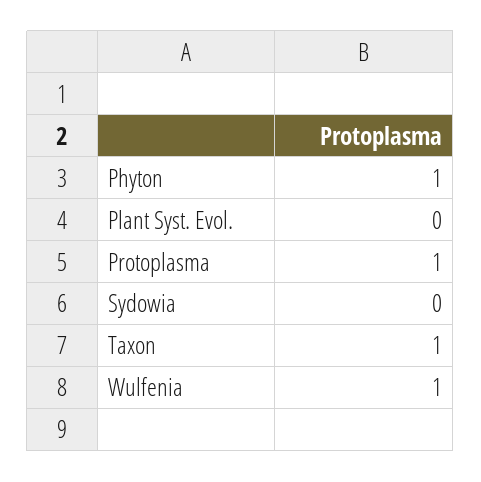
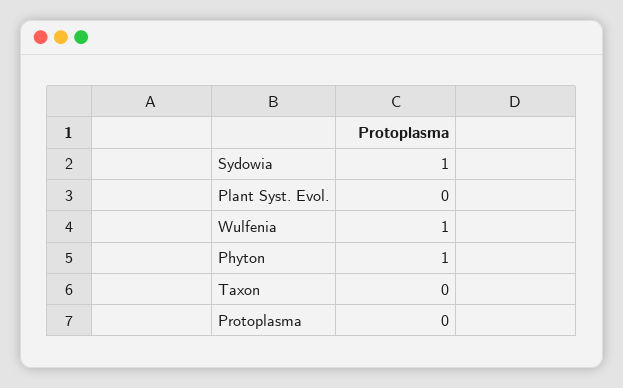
Protoplasma: 1 -> 0
Sydowia: 0 -> 1
Taxon: 1 -> 0

